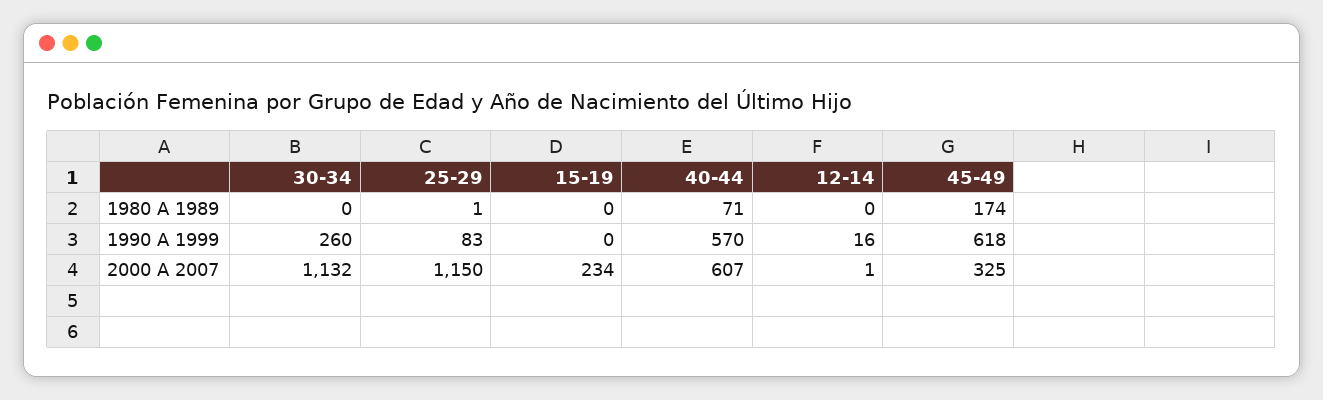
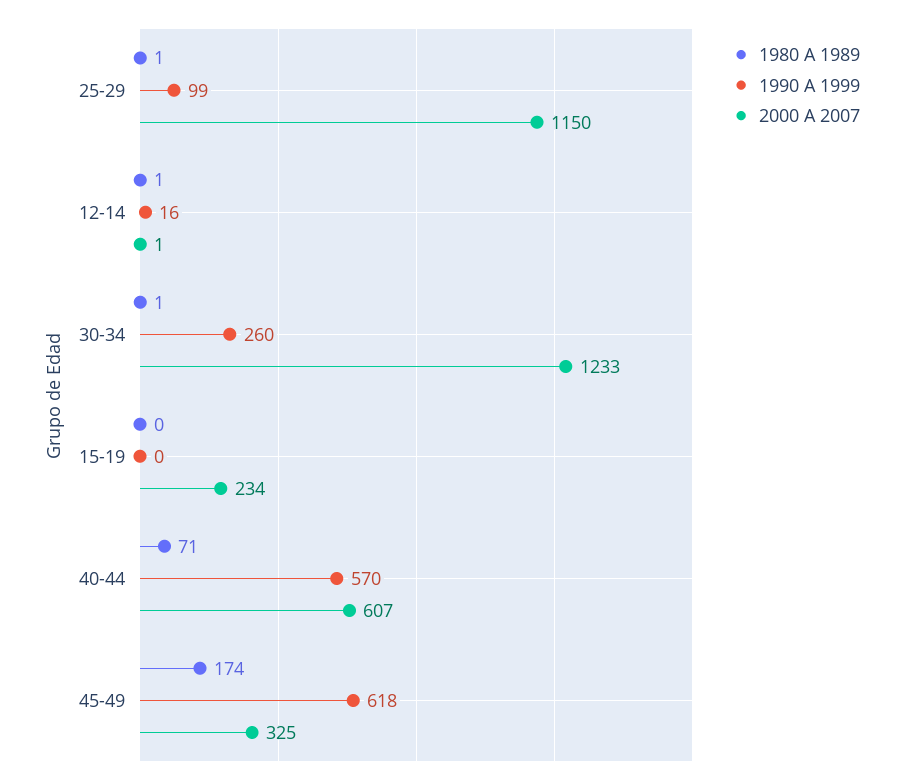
1980 A 1989, 30-34: 0 -> 1
1980 A 1989, 12-14: 0 -> 1
1990 A 1999, 25-29: 83 -> 99
2000 A 2007, 30-34: 1132 -> 1233

